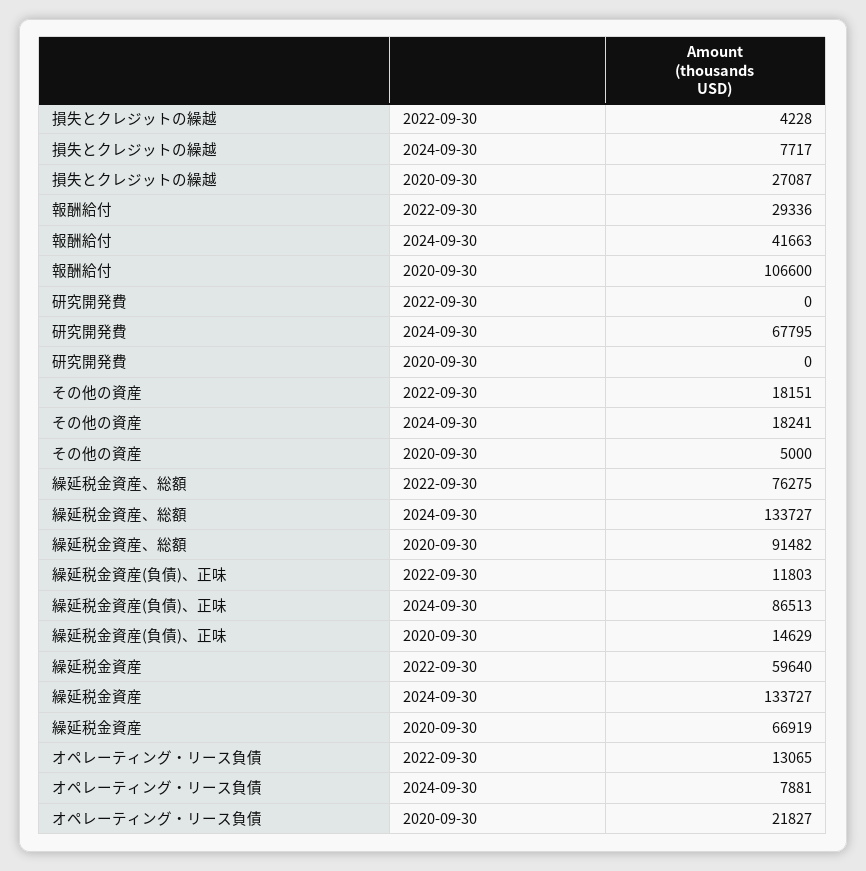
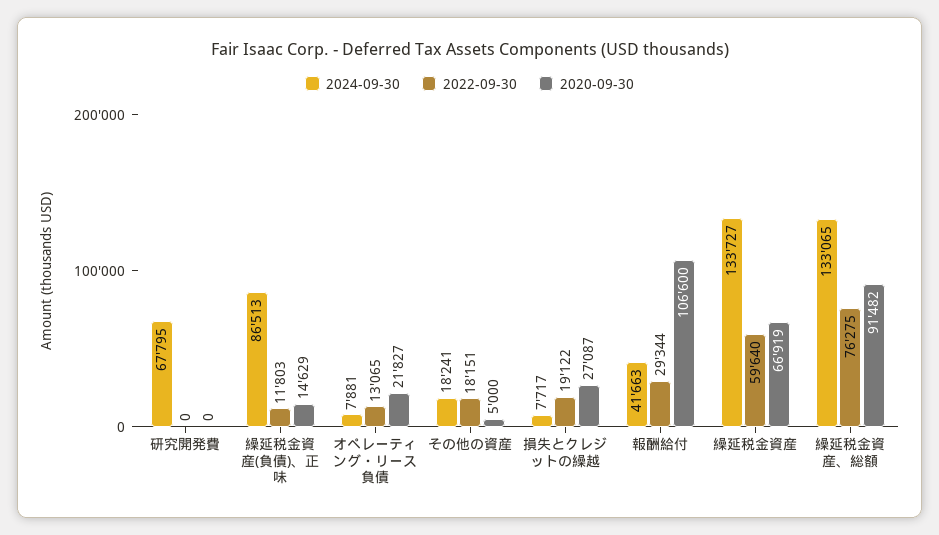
2022-09-30, 損失とクレジットの繰越: 4228 -> 19122
2022-09-30, 報酬給付: 29336 -> 29344
2024-09-30, 繰延税金資産、総額: 133727 -> 133065

